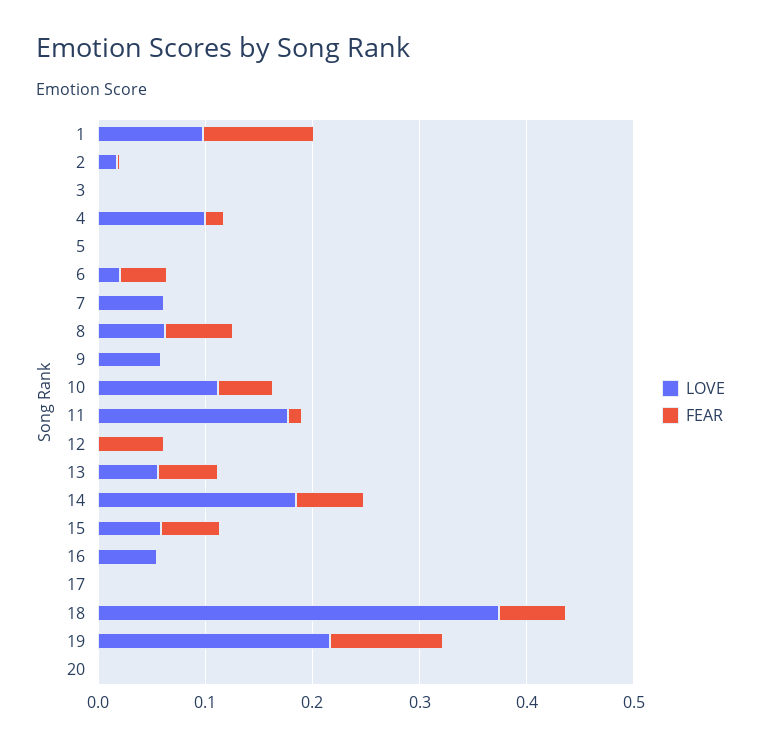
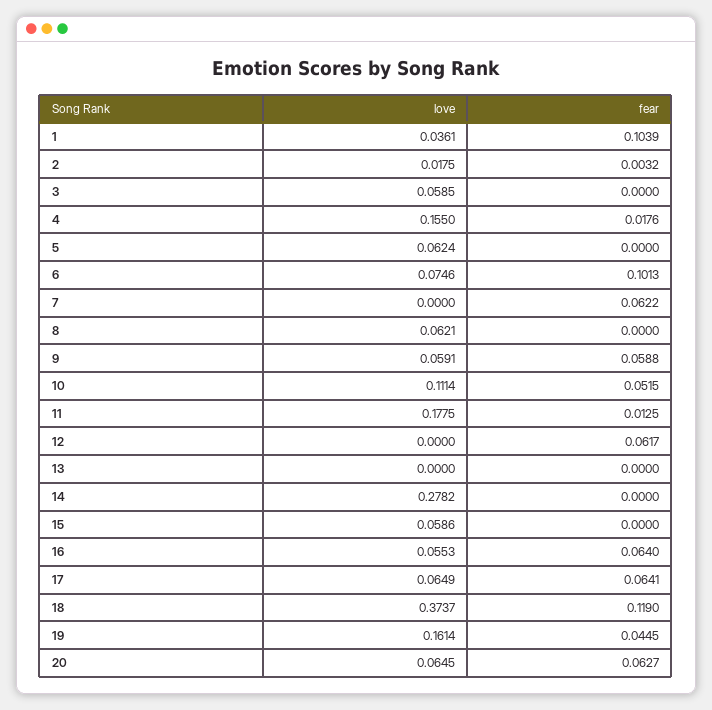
LOVE, 1: 0.1 -> 0.0361
LOVE, 3: 0 -> 0.0585
LOVE, 4: 0.1 -> 0.155
LOVE, 5: 0 -> 0.0624
LOVE, 6: 0.02 -> 0.0746
FEAR, 6: 0.04 -> 0.1013
LOVE, 7: 0.06 -> 0
FEAR, 7: 0 -> 0.0622
FEAR, 8: 0.06 -> 0
FEAR, 9: 0 -> 0.0588
LOVE, 13: 0.06 -> 0
FEAR, 13: 0.06 -> 0
LOVE, 14: 0.18 -> 0.2782
FEAR, 14: 0.06 -> 0
FEAR, 15: 0.06 -> 0
FEAR, 16: 0 -> 0.064
LOVE, 17: 0 -> 0.0649
FEAR, 17: 0 -> 0.0641
FEAR, 18: 0.06 -> 0.119
LOVE, 19: 0.22 -> 0.1614
FEAR, 19: 0.1 -> 0.0445
LOVE, 20: 0 -> 0.0645
FEAR, 20: 0 -> 0.0627

